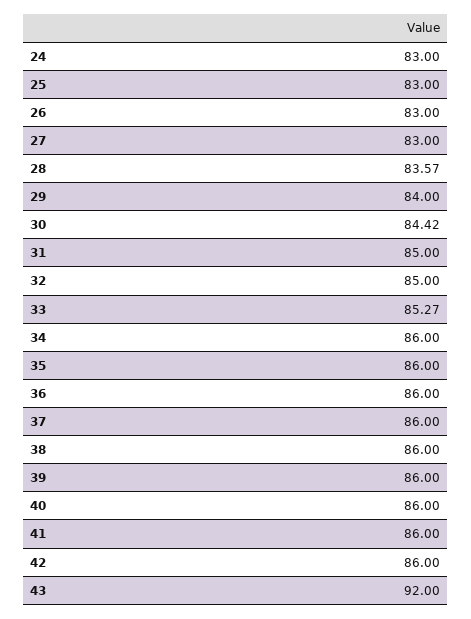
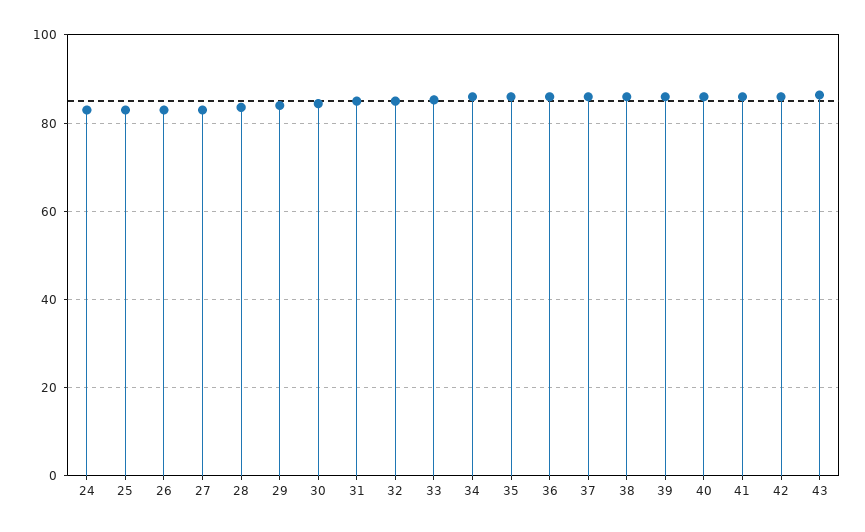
43: 92 -> 86

